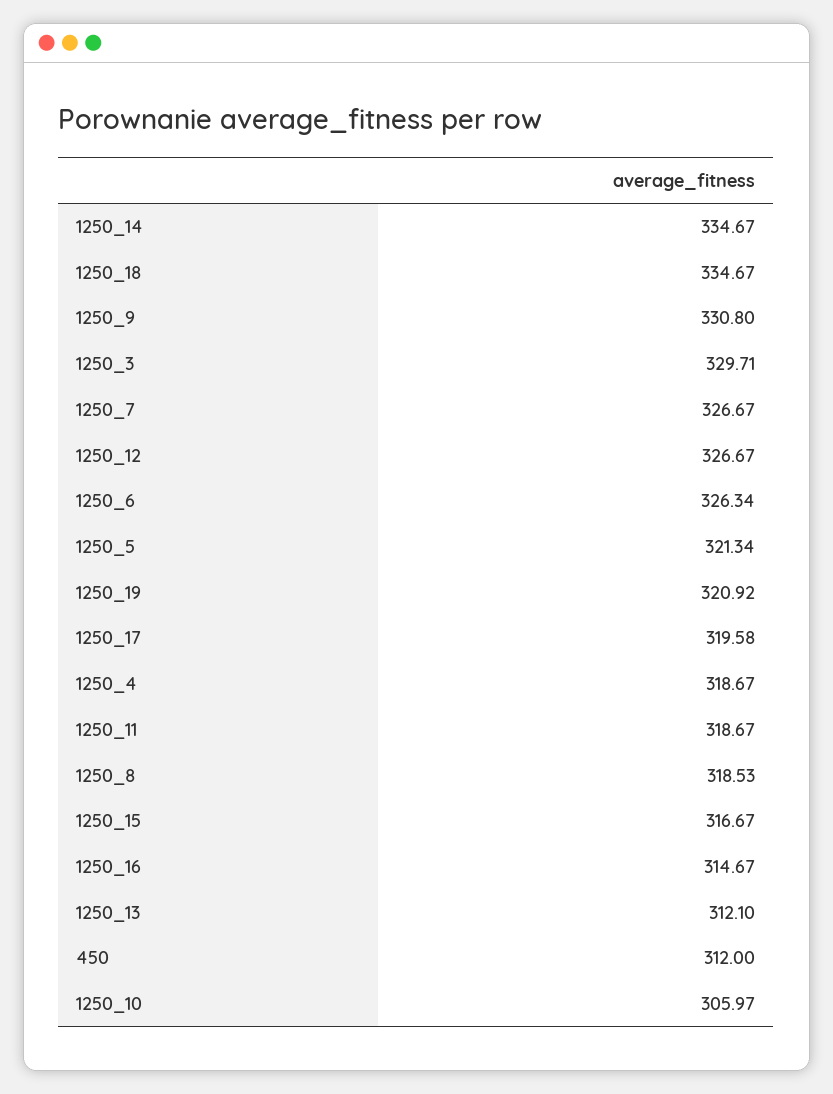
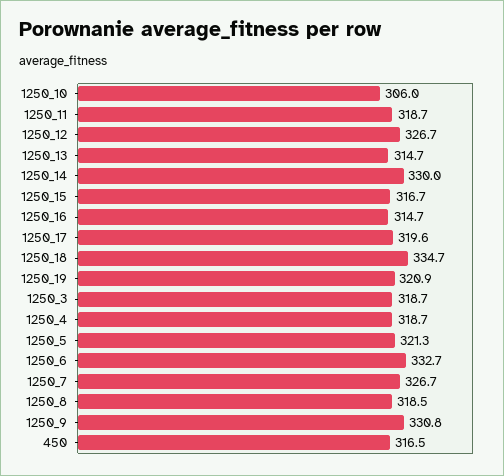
1250_14: 334.67 -> 330
1250_3: 329.71 -> 318.7
1250_6: 326.34 -> 332.7
1250_13: 312.1 -> 314.7
450: 312 -> 316.5

